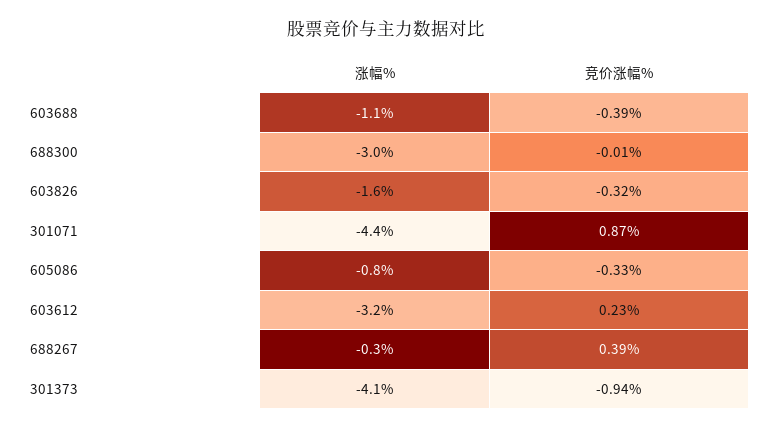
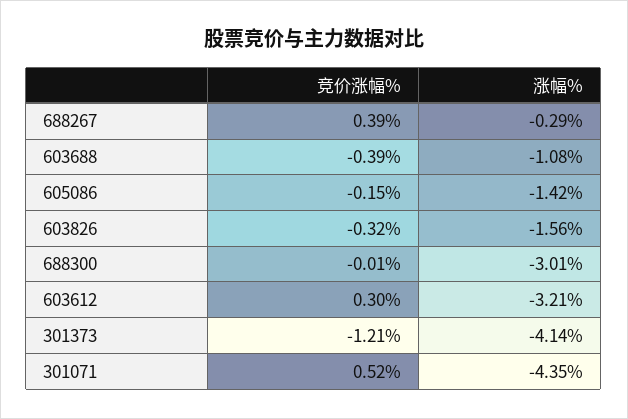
竞价涨幅%, 301071: 0.87 -> 0.52
涨幅%, 605086: -0.8 -> -1.42
竞价涨幅%, 605086: -0.33 -> -0.15
竞价涨幅%, 603612: 0.23 -> 0.3
竞价涨幅%, 301373: -0.94 -> -1.21

